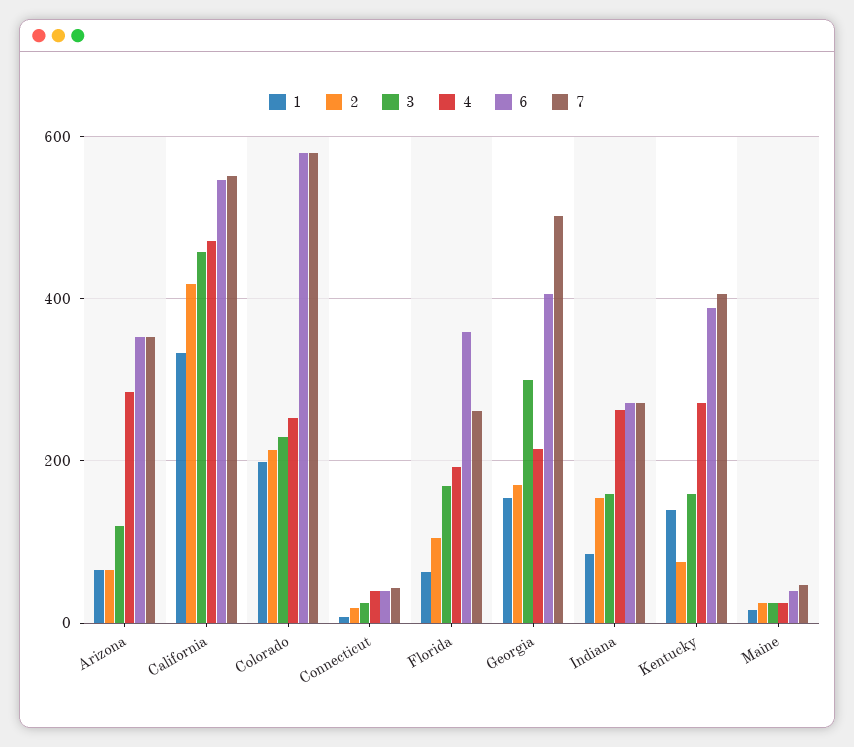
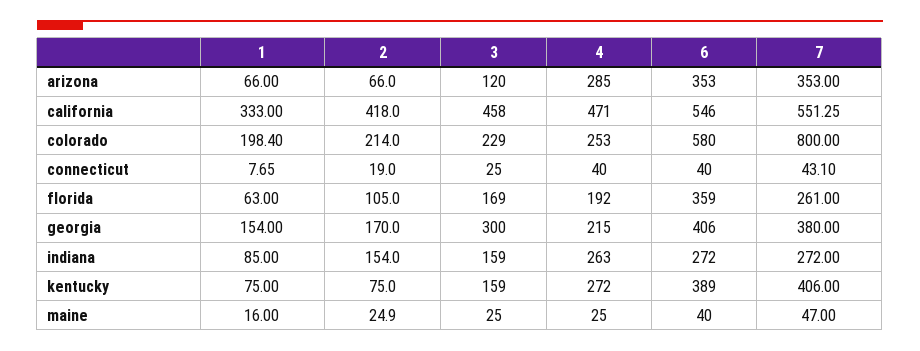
7, Colorado: 580 -> 800
7, Georgia: 500 -> 380
1, Kentucky: 140 -> 75

